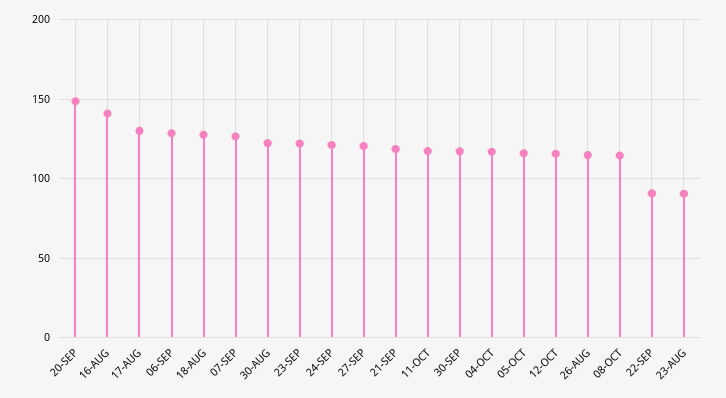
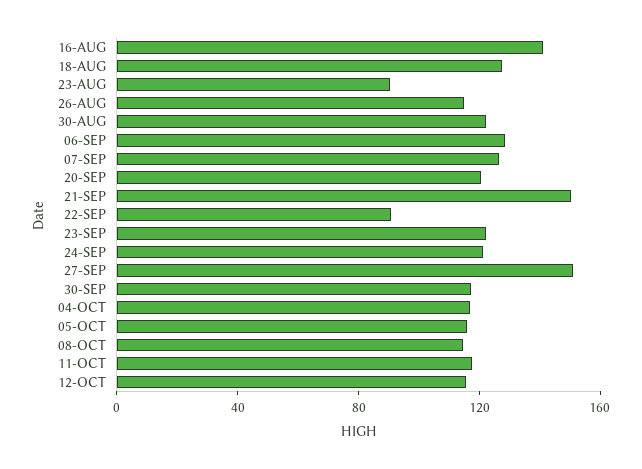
20-SEP: 150 -> 120
17-AUG: 130 -> none
27-SEP: 120 -> 150
21-SEP: 120 -> 150

